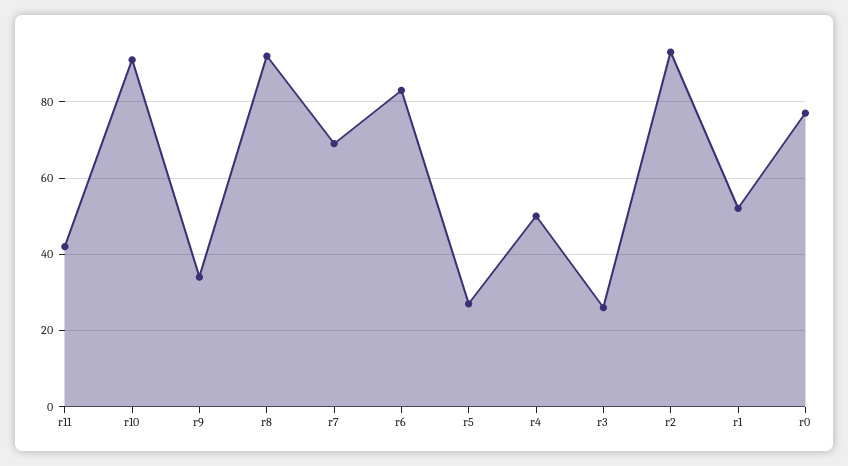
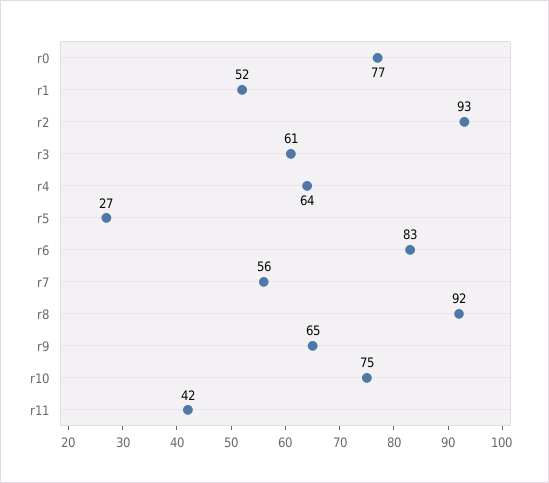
r10: 90 -> 75
r9: 35 -> 65
r7: 70 -> 56
r4: 50 -> 64
r3: 25 -> 61

